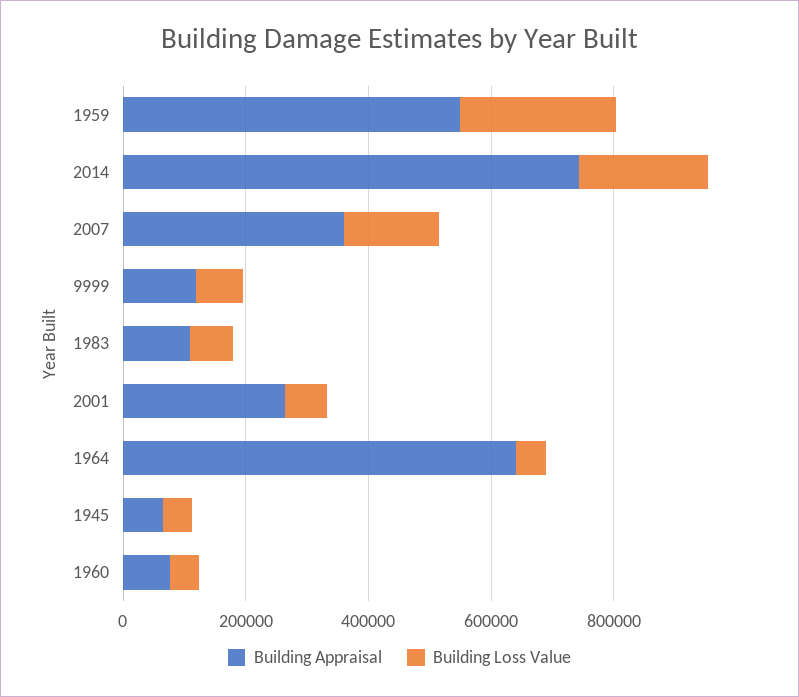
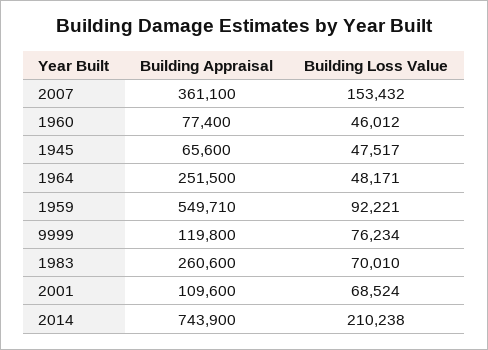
Building Loss Value, 1959: 250000 -> 92221
Building Appraisal, 1983: 100000 -> 260600
Building Appraisal, 2001: 250000 -> 109600
Building Appraisal, 1964: 650000 -> 251500

